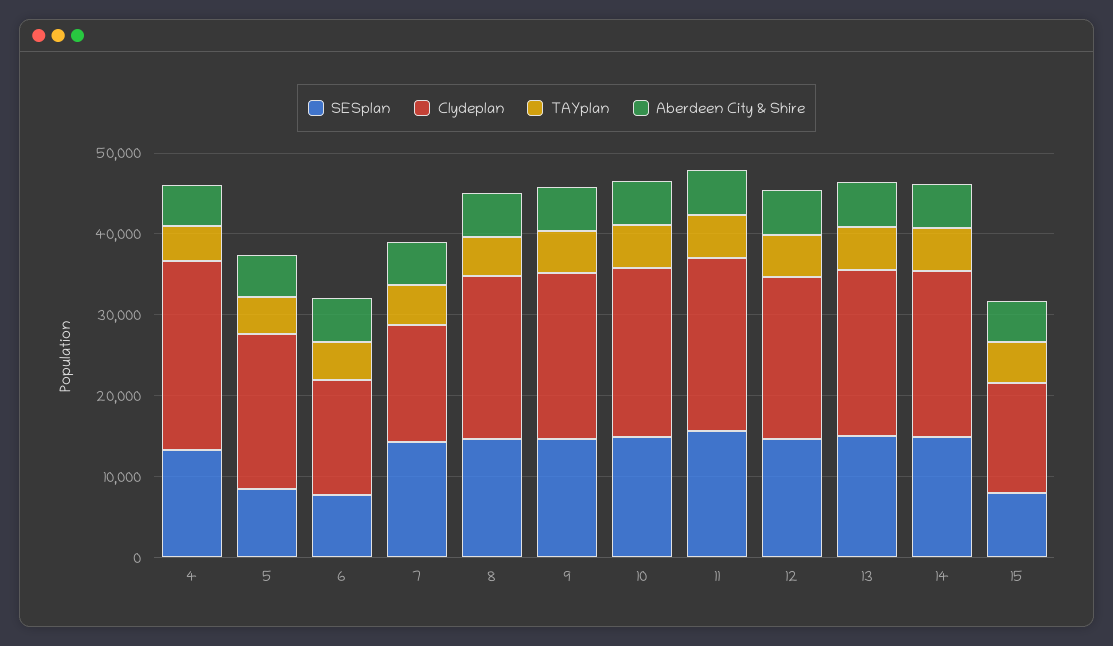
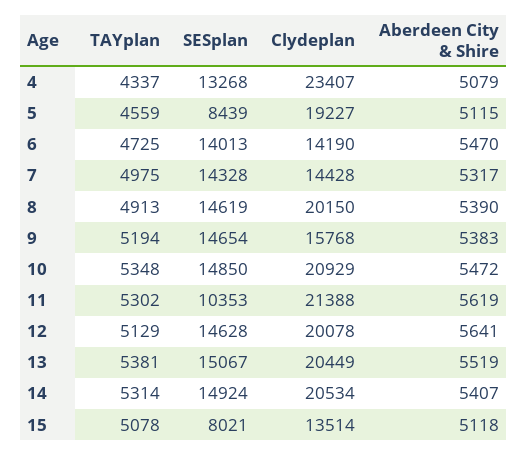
SESplan, 6: 8000 -> 14013
Clydeplan, 9: 20000 -> 15768
SESplan, 11: 16000 -> 10353

